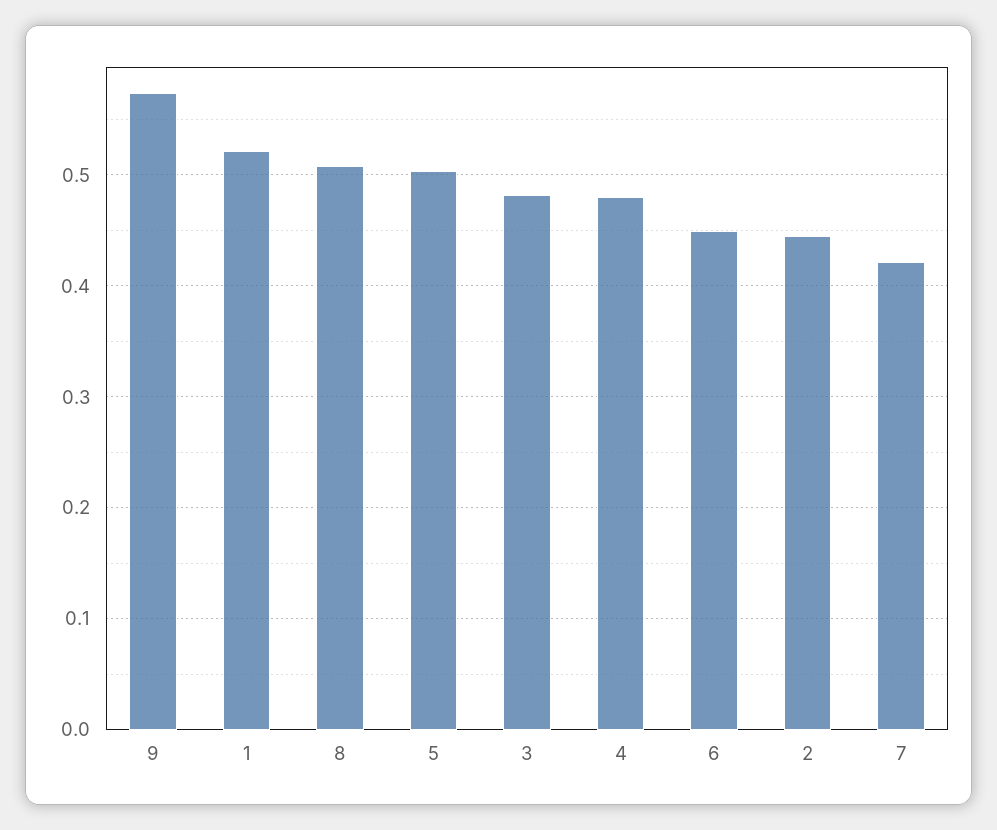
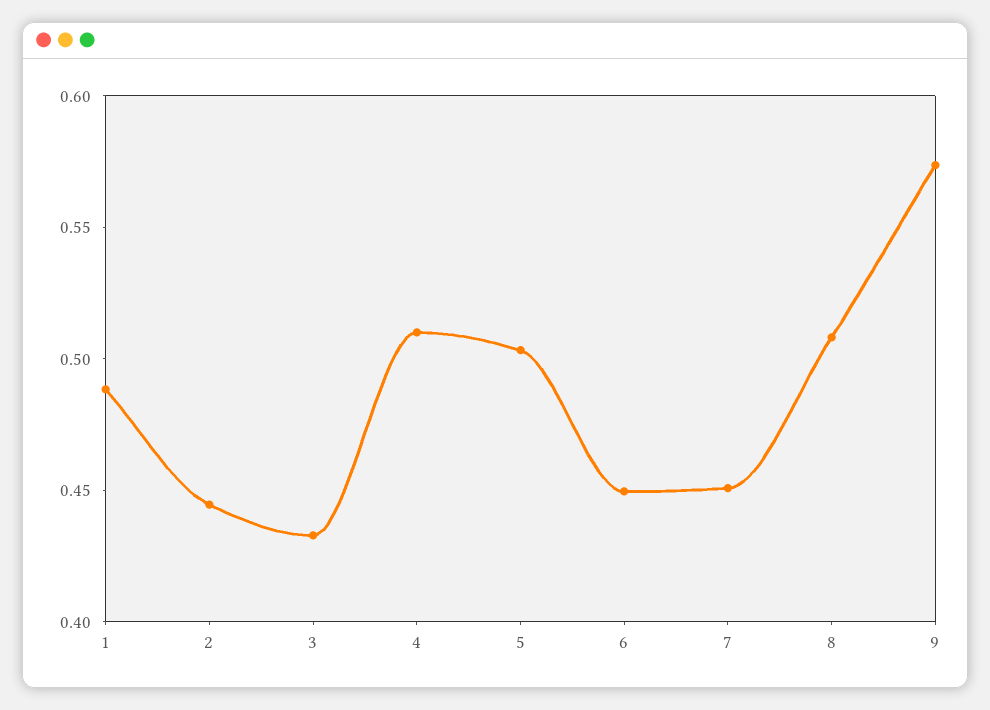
1: 0.52 -> 0.49
3: 0.48 -> 0.43
4: 0.48 -> 0.51
7: 0.42 -> 0.45

